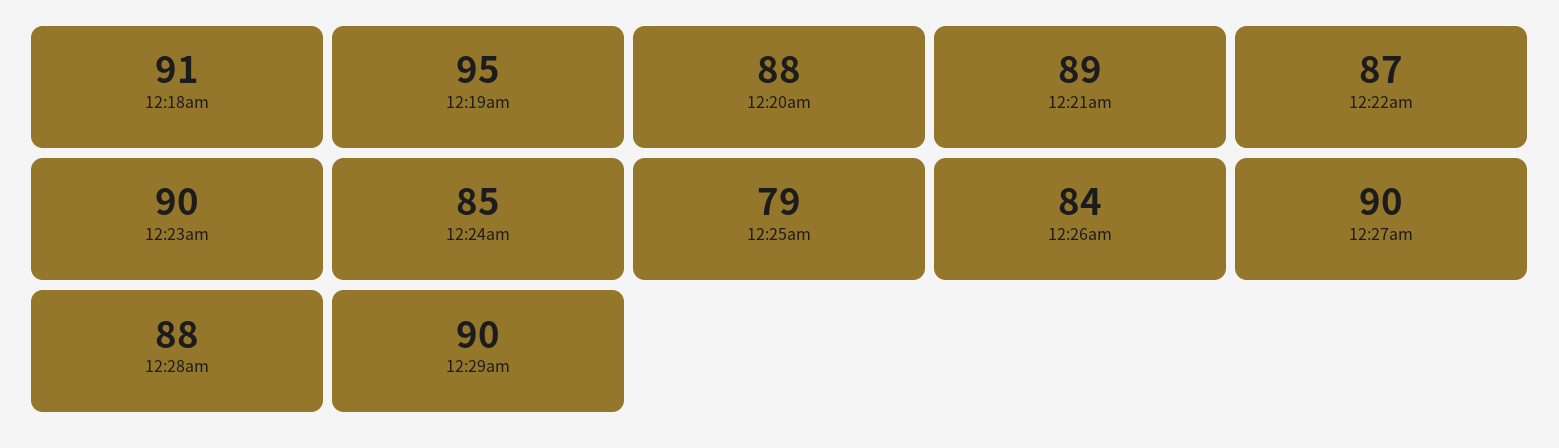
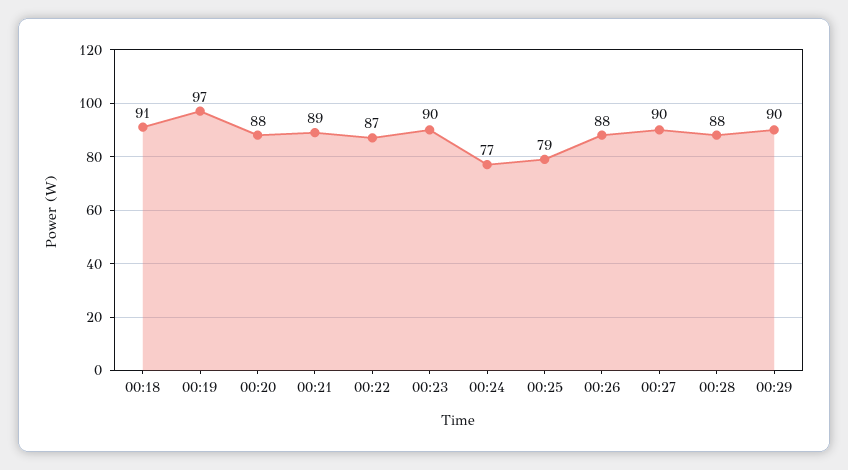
12:19am: 95 -> 97
12:24am: 85 -> 77
12:26am: 84 -> 88

